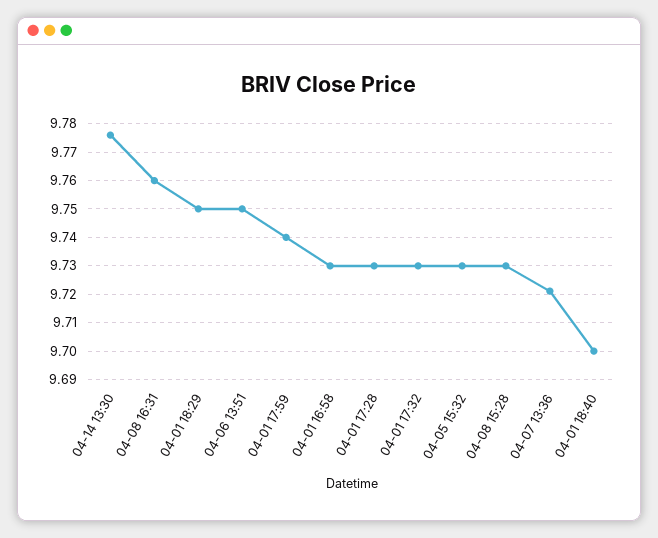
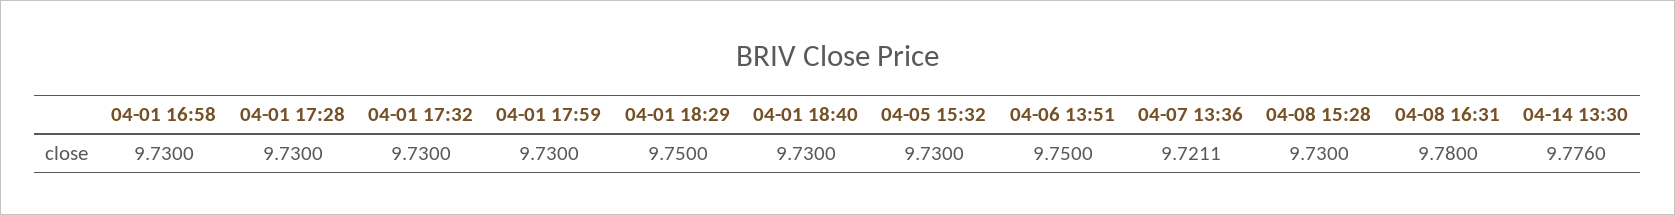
04-08 16:31: 9.76 -> 9.78
04-01 17:59: 9.74 -> 9.73
04-01 18:40: 9.7 -> 9.73

